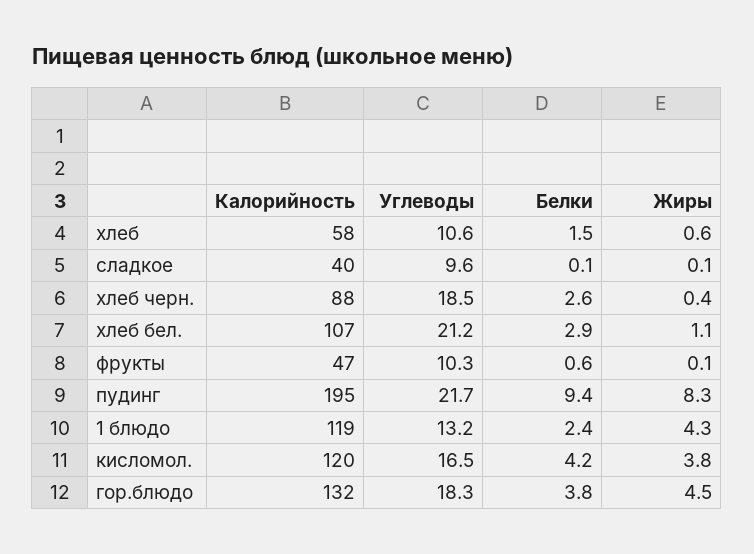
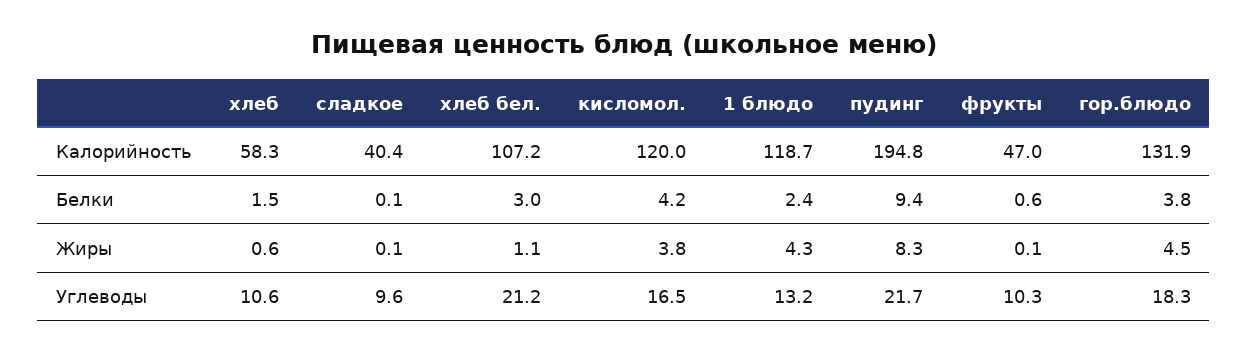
Калорийность, хлеб черн.: 88 -> none
Углеводы, хлеб черн.: 18.5 -> none
Белки, хлеб черн.: 2.6 -> none
Жиры, хлеб черн.: 0.4 -> none
Белки, хлеб бел.: 2.9 -> 3

